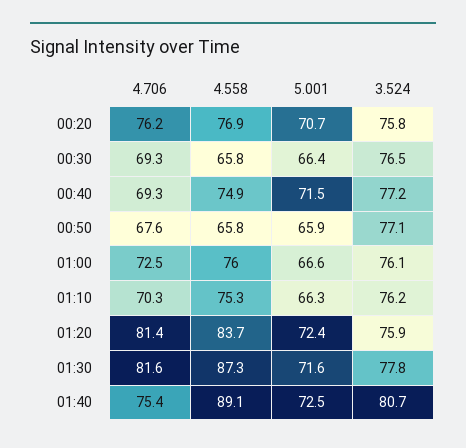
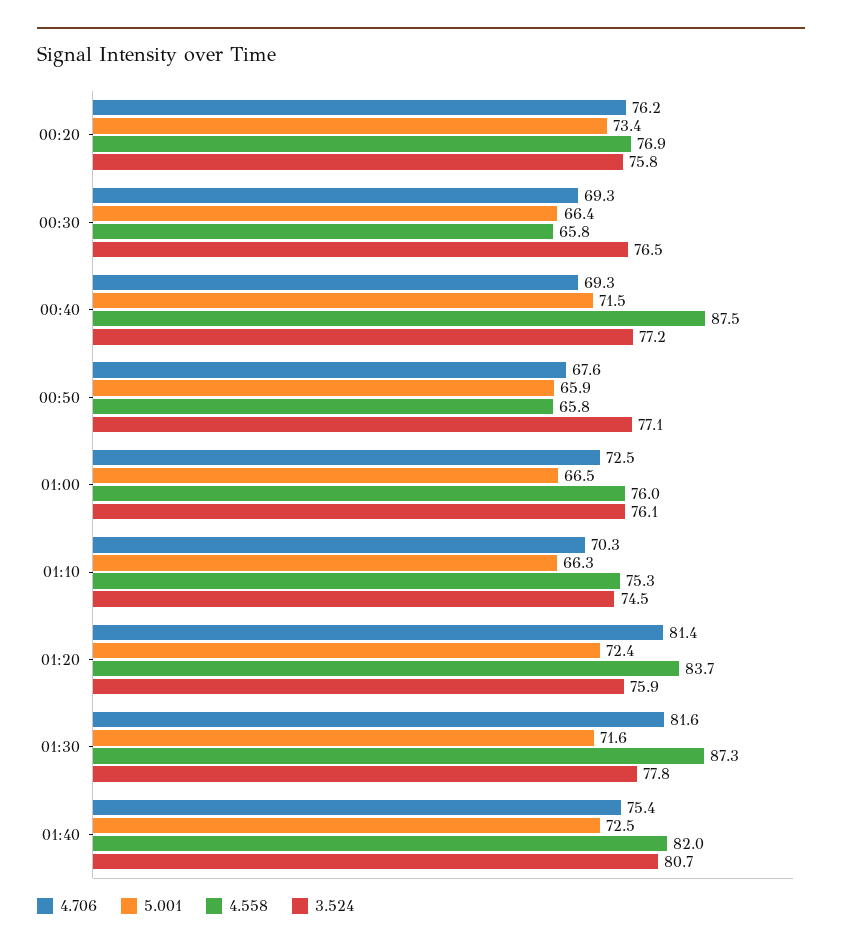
5.001, 00:20: 70.7 -> 73.4
4.558, 00:40: 74.9 -> 87.5
5.001, 01:00: 66.6 -> 66.5
3.524, 01:10: 76.2 -> 74.5
4.558, 01:40: 89.1 -> 82

